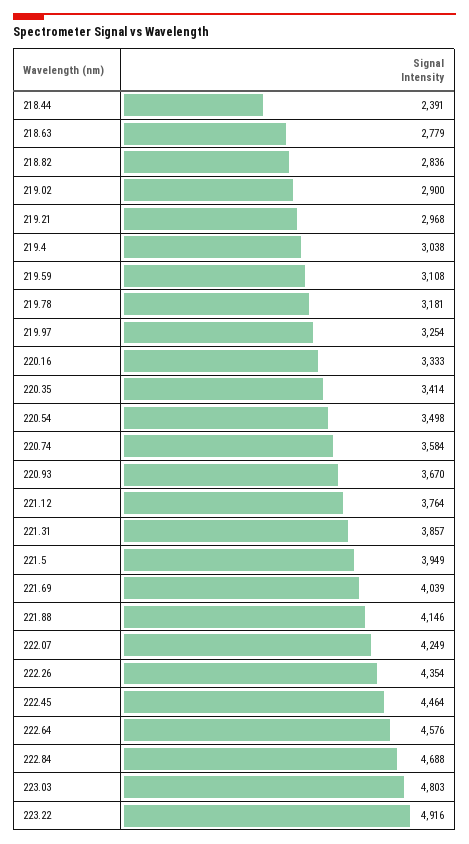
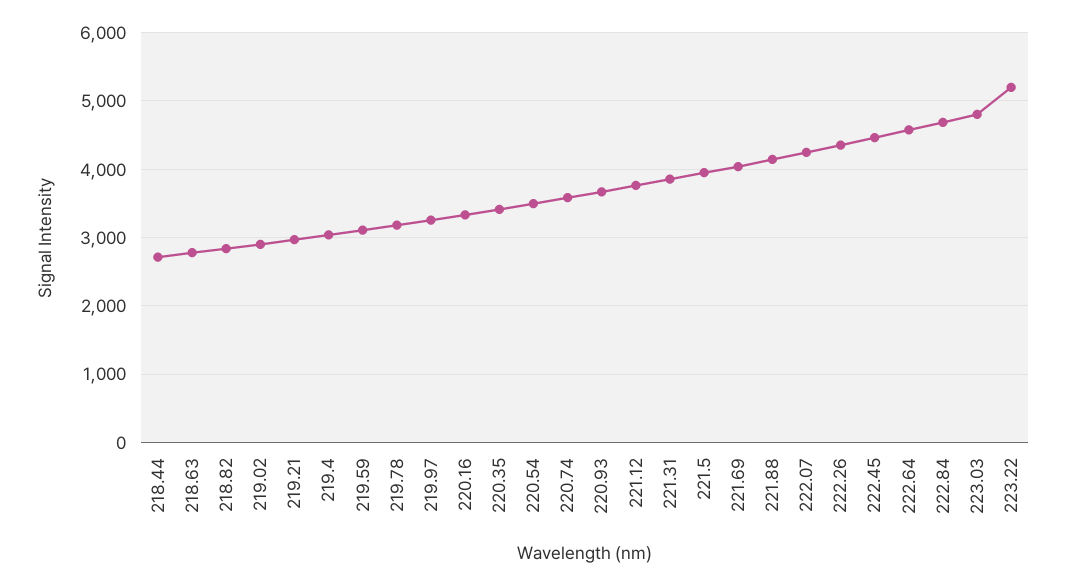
218.44: 2391 -> 2700
223.22: 4916 -> 5200

